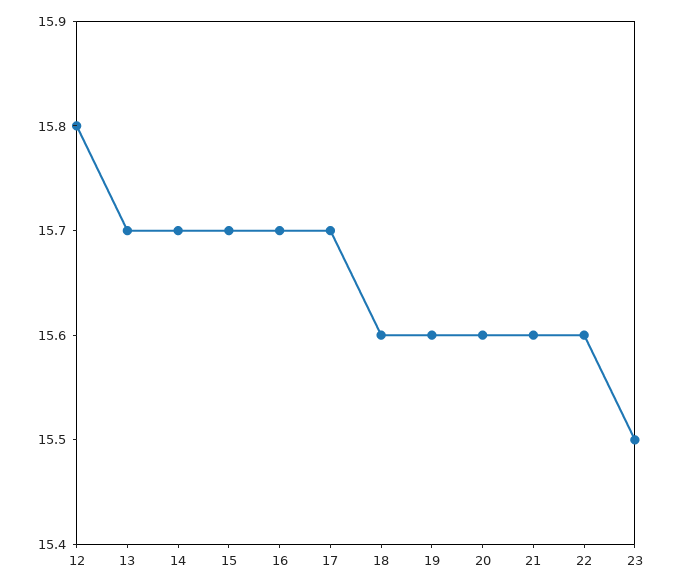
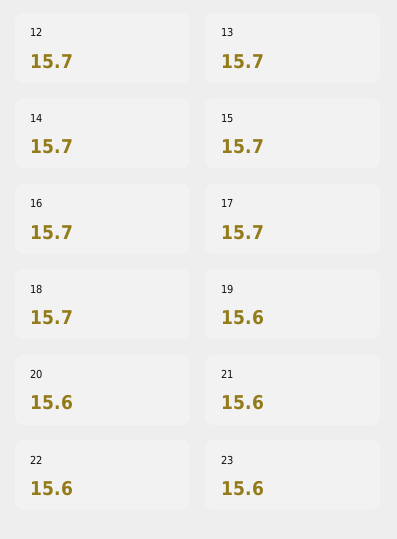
12: 15.8 -> 15.7
18: 15.6 -> 15.7
23: 15.5 -> 15.6

